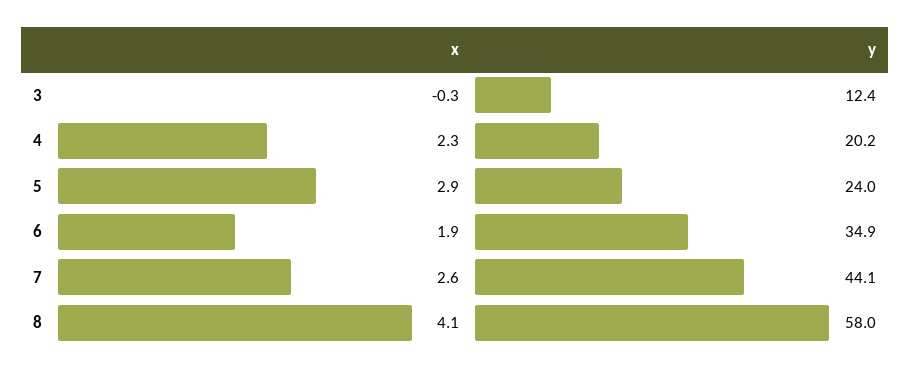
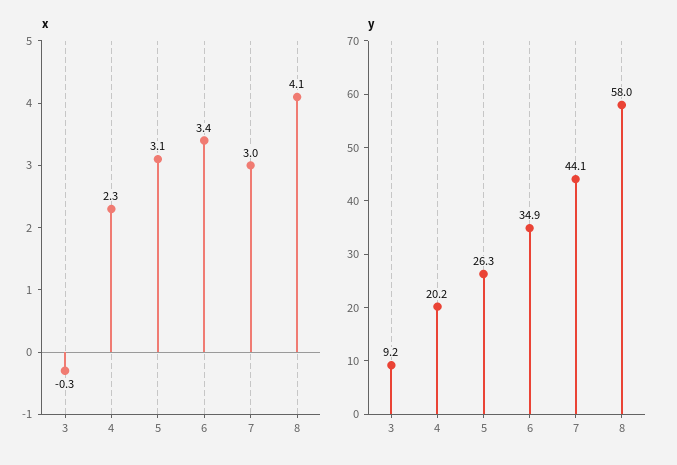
y, 3: 12.4 -> 9.2
x, 5: 2.9 -> 3.1
y, 5: 24 -> 26.3
x, 6: 1.9 -> 3.4
x, 7: 2.6 -> 3

